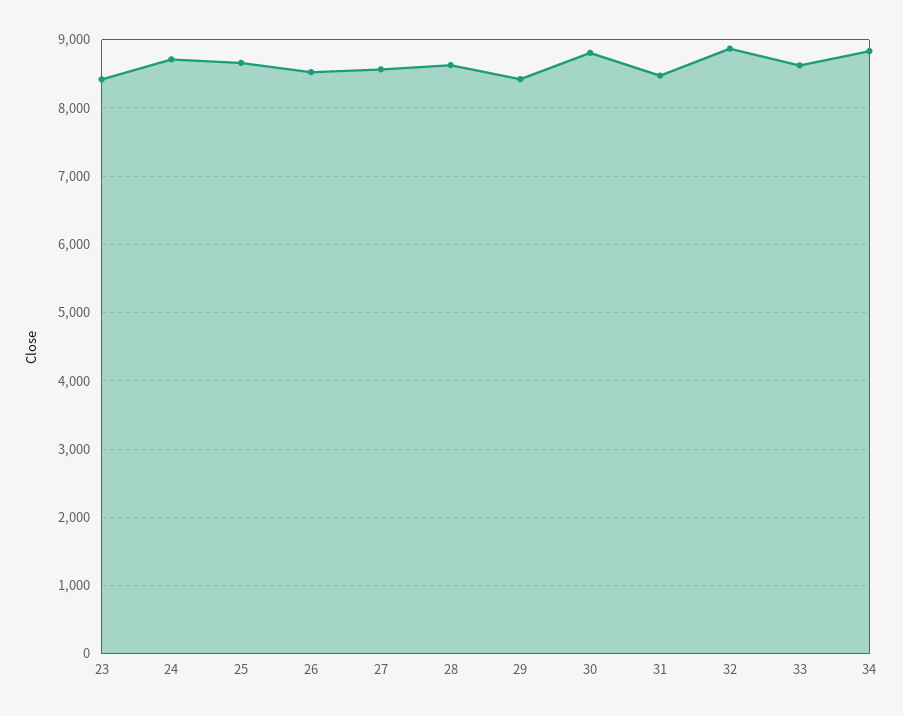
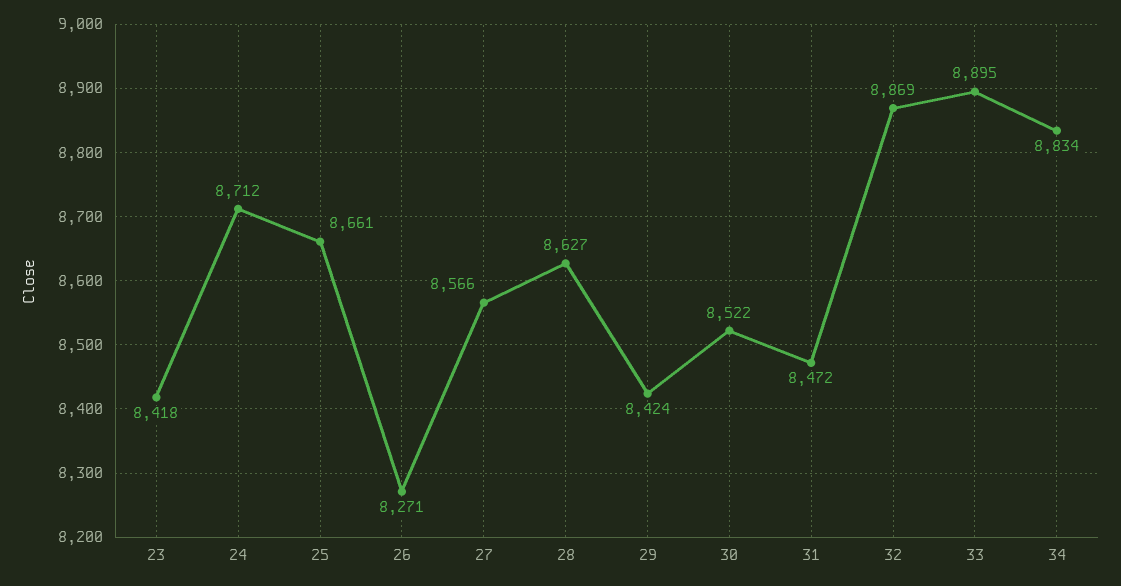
26: 8500 -> 8271
30: 8800 -> 8522
33: 8600 -> 8895

